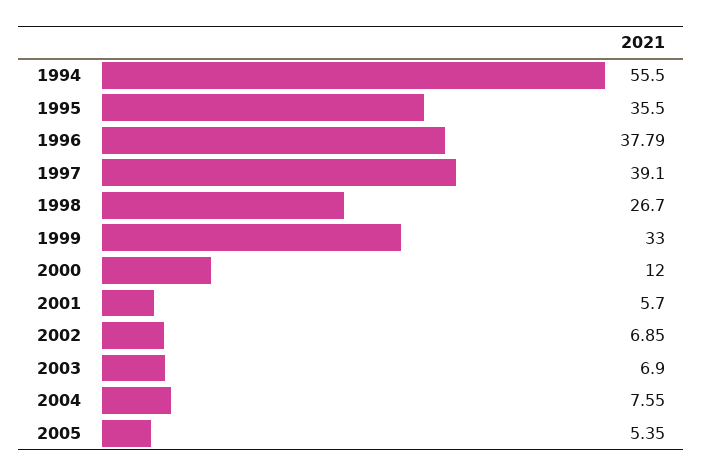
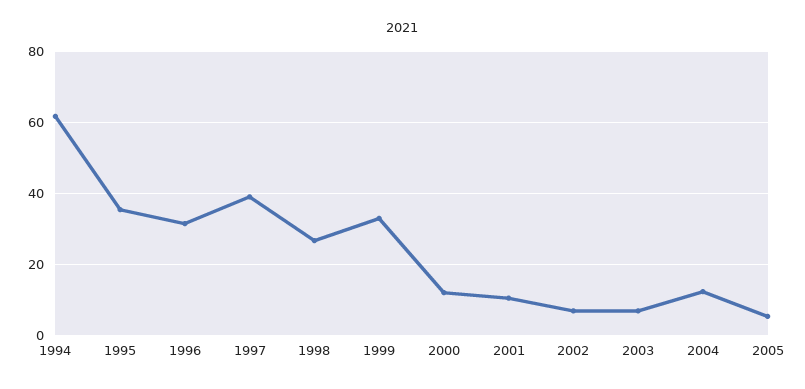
1994: 55.5 -> 62
1996: 37.79 -> 32
2001: 5.7 -> 10
2004: 7.55 -> 12

